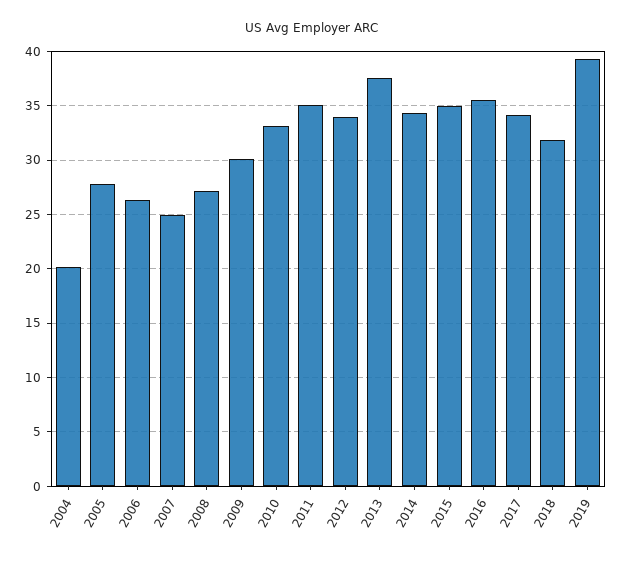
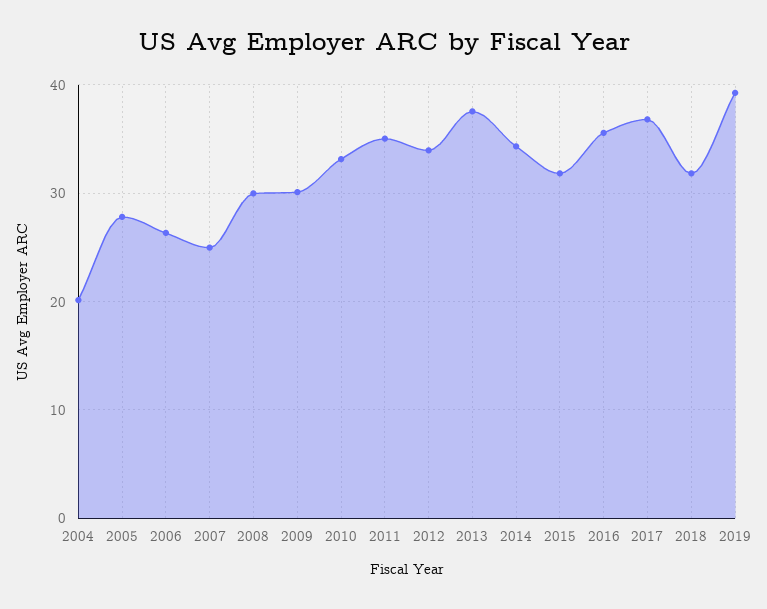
2008: 27 -> 30
2015: 35 -> 32
2017: 34 -> 37

